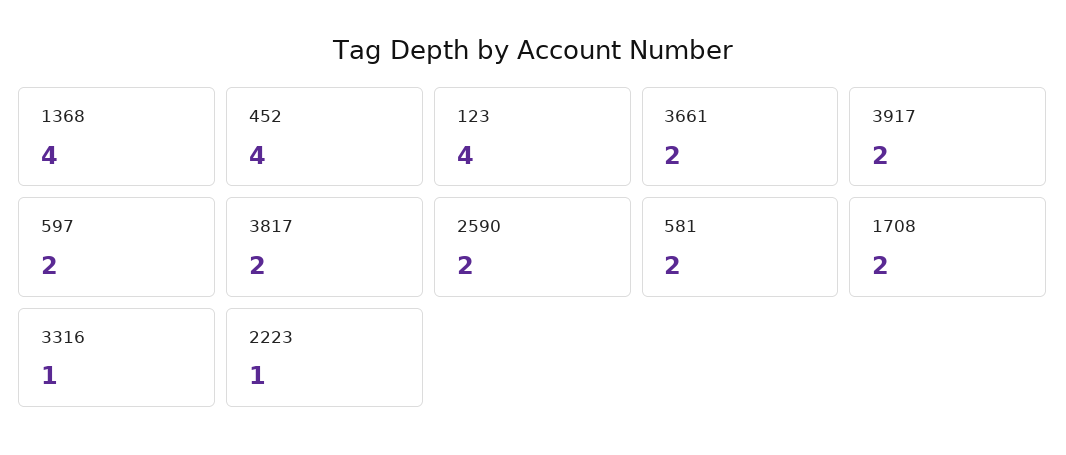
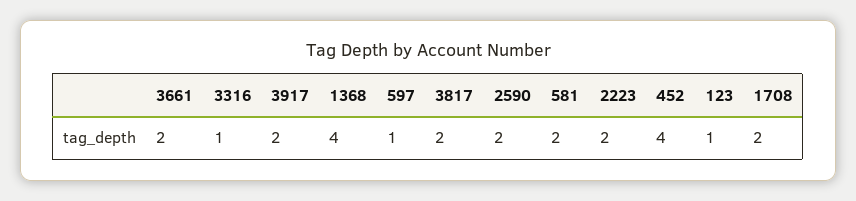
123: 4 -> 1
597: 2 -> 1
2223: 1 -> 2

